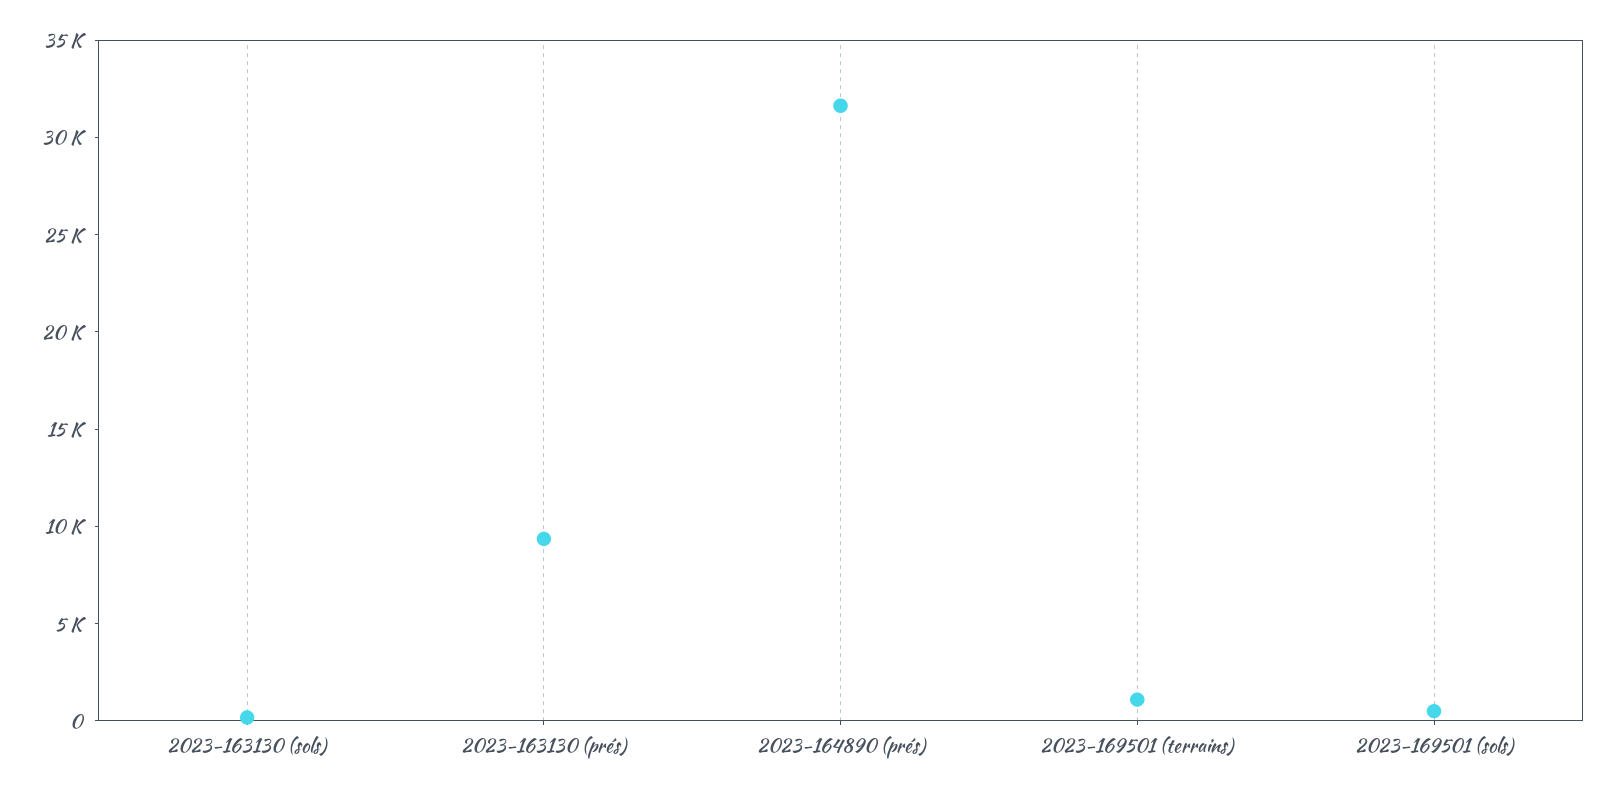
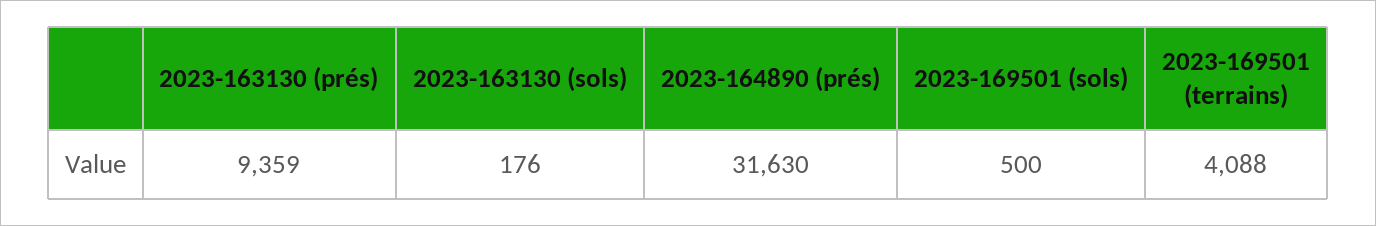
2023-169501 (terrains): 1000 -> 4088

